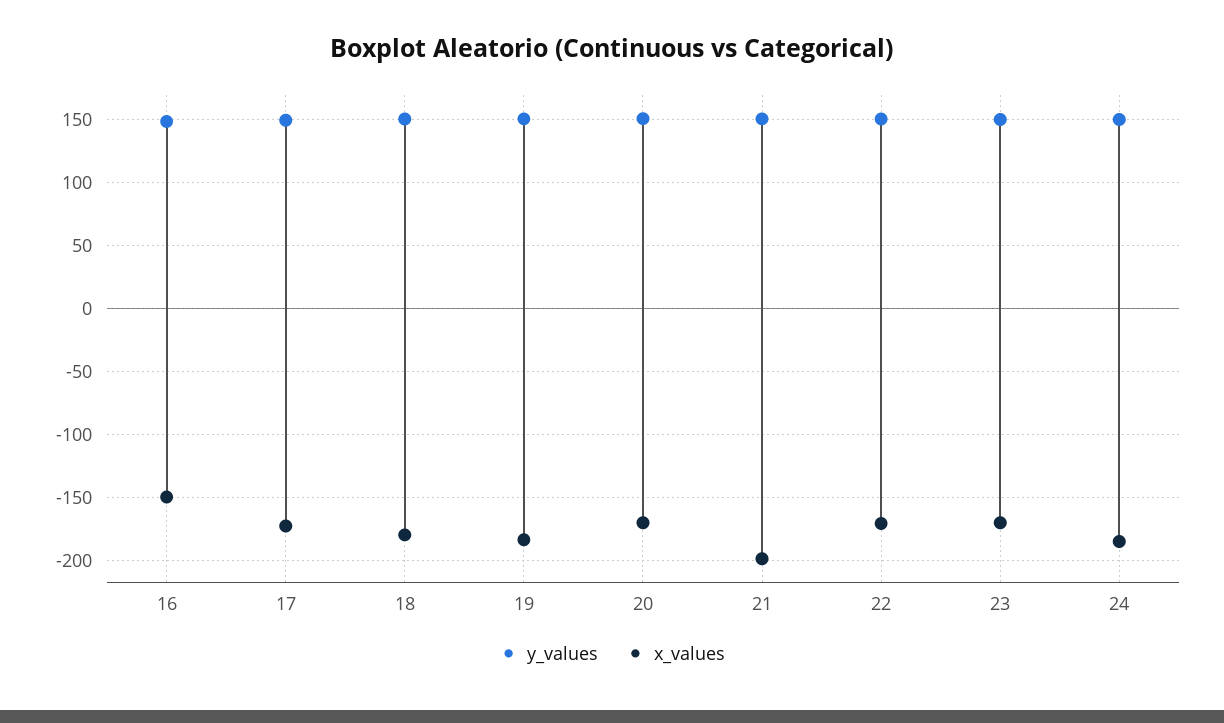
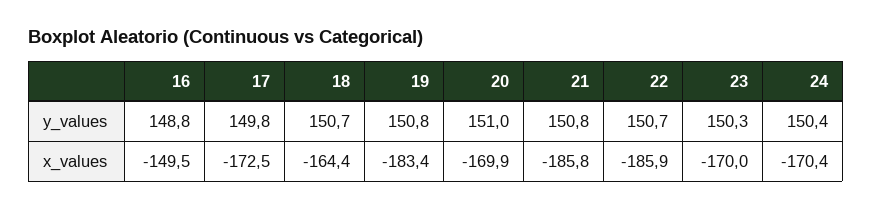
x_values, 18: -180 -> -164.4
x_values, 21: -200 -> -185.8
x_values, 22: -170 -> -185.9
x_values, 24: -185 -> -170.4

